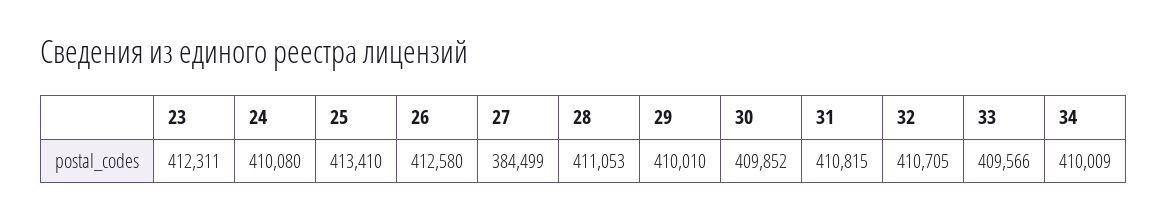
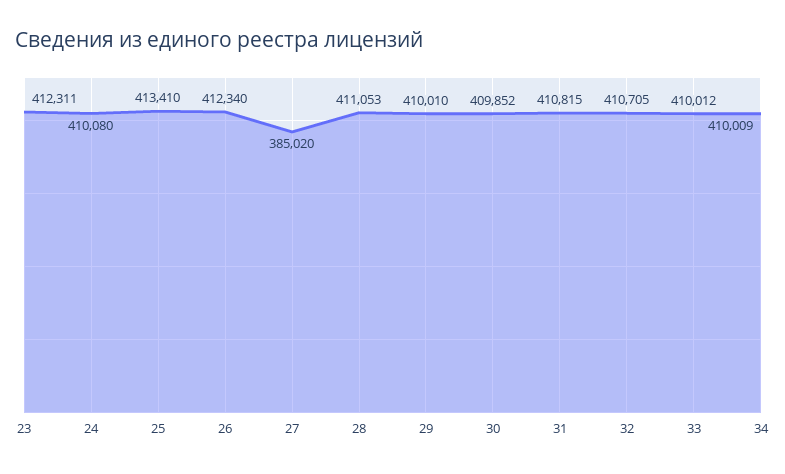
26: 412580 -> 412340
27: 384499 -> 385020
33: 409566 -> 410012

